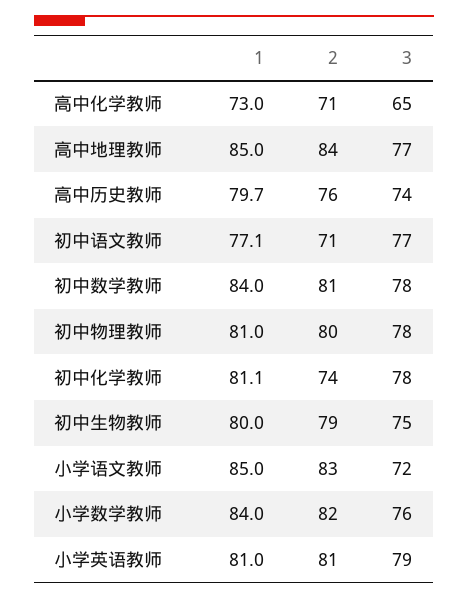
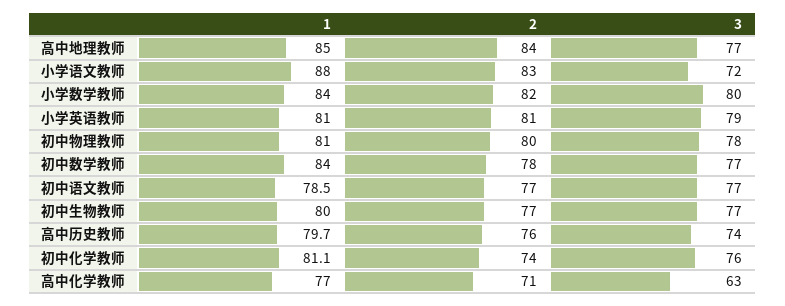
1, 高中化学教师: 73 -> 77
3, 高中化学教师: 65 -> 63
1, 初中语文教师: 77.1 -> 78.5
2, 初中语文教师: 71 -> 77
2, 初中数学教师: 81 -> 78
3, 初中数学教师: 78 -> 77
3, 初中化学教师: 78 -> 76
2, 初中生物教师: 79 -> 77
3, 初中生物教师: 75 -> 77
1, 小学语文教师: 85 -> 88
3, 小学数学教师: 76 -> 80

